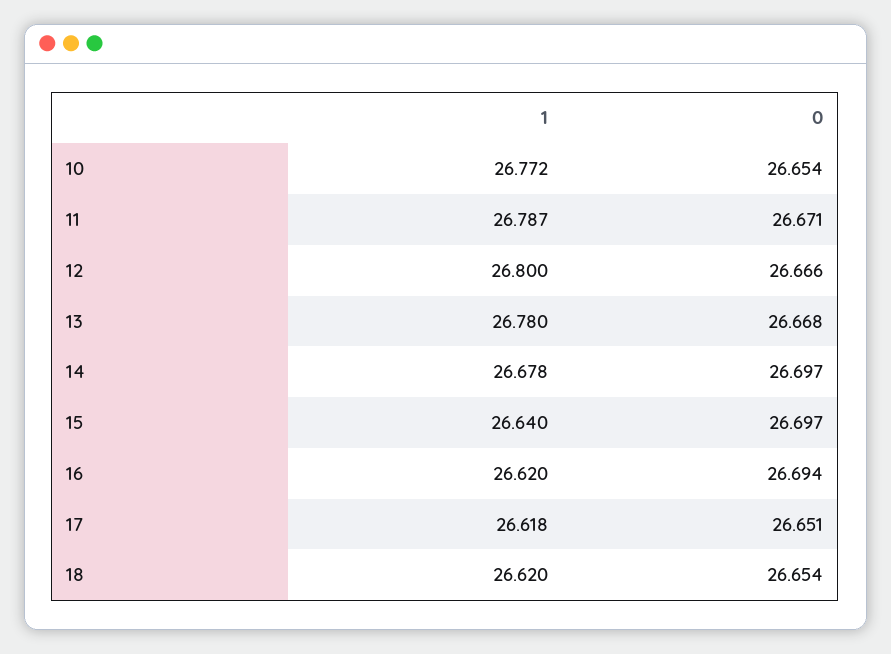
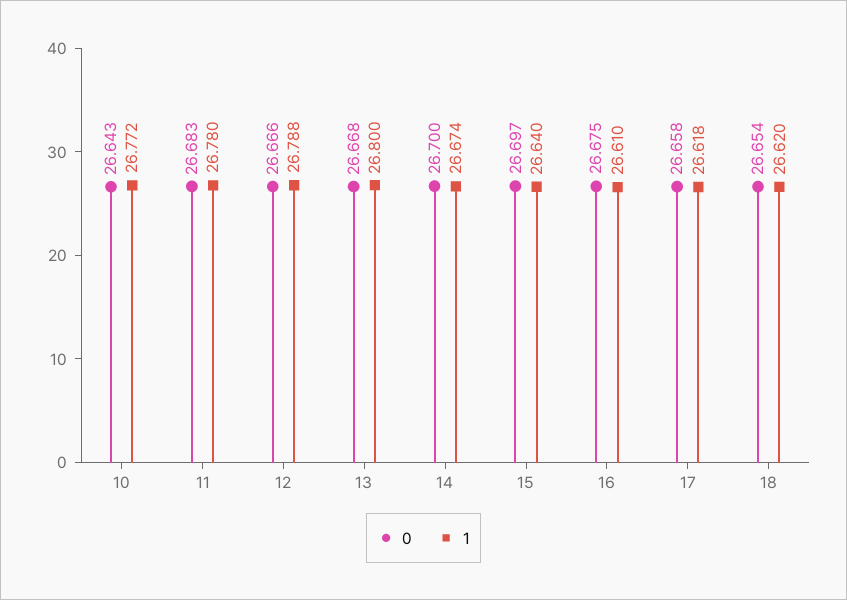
0, 10: 26.654 -> 26.643
1, 11: 26.787 -> 26.78
0, 11: 26.671 -> 26.683
1, 12: 26.8 -> 26.788
1, 13: 26.78 -> 26.8
1, 14: 26.678 -> 26.674
0, 14: 26.697 -> 26.7
1, 16: 26.62 -> 26.61
0, 16: 26.694 -> 26.675
0, 17: 26.651 -> 26.658

